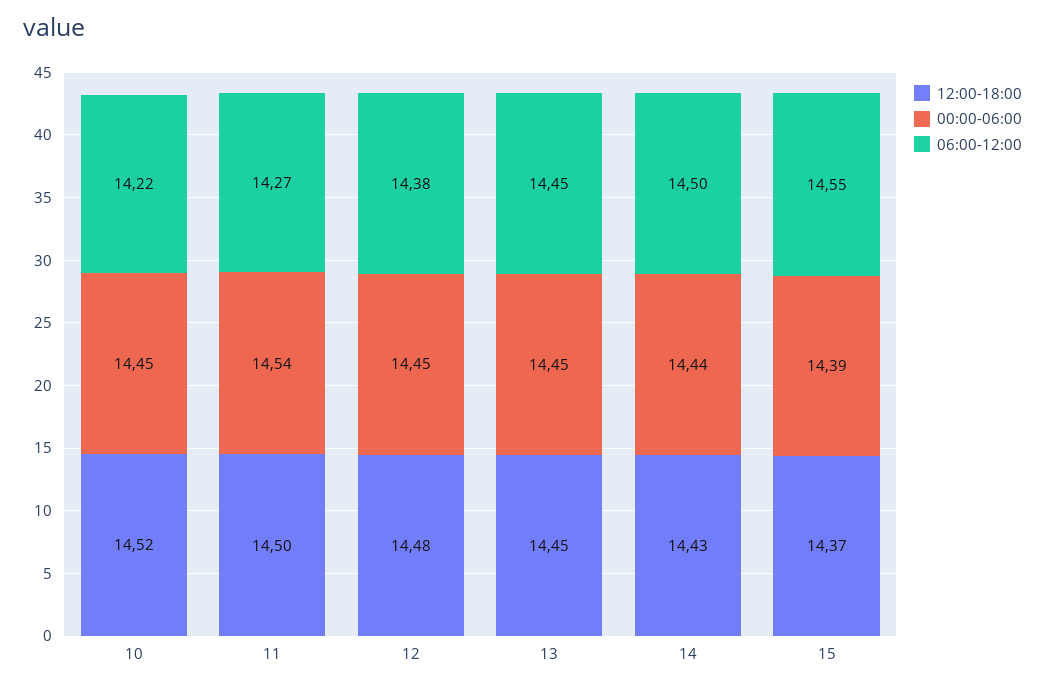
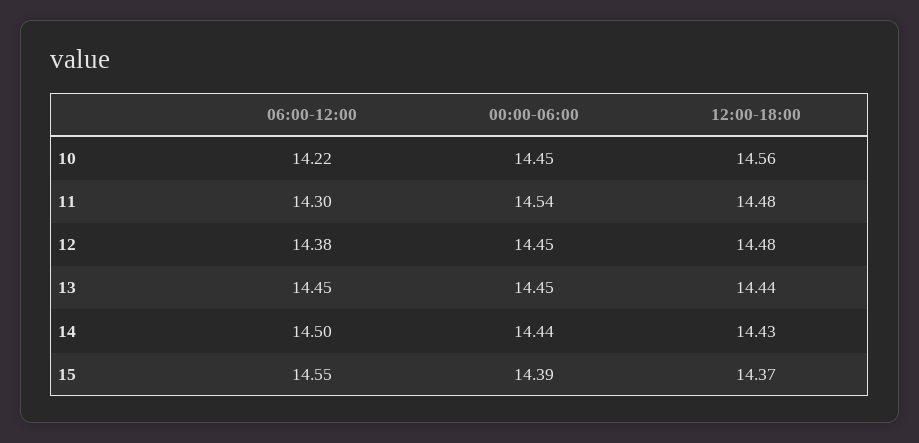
12:00-18:00, 10: 14.52 -> 14.56
12:00-18:00, 11: 14.5 -> 14.48
06:00-12:00, 11: 14.27 -> 14.3
12:00-18:00, 13: 14.45 -> 14.44

